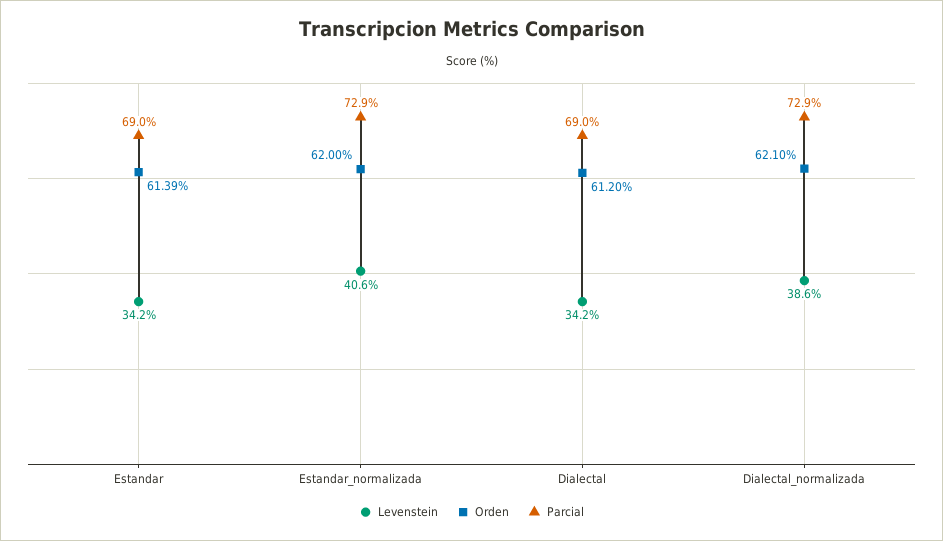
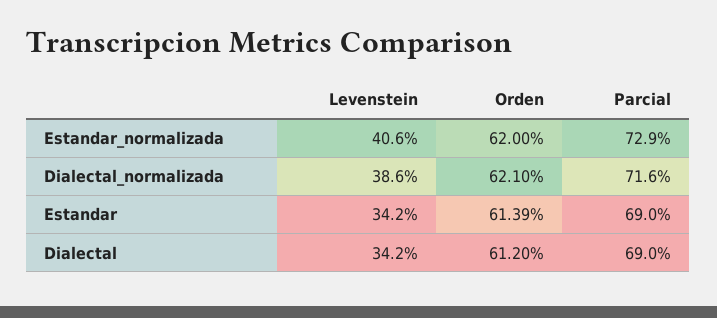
Parcial, Dialectal_normalizada: 72.9 -> 71.6

